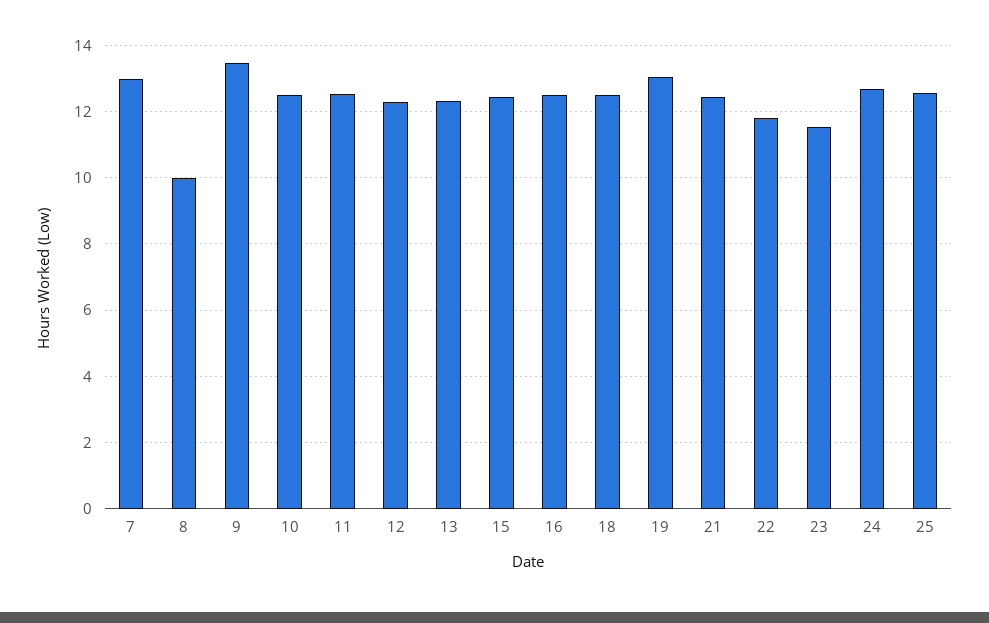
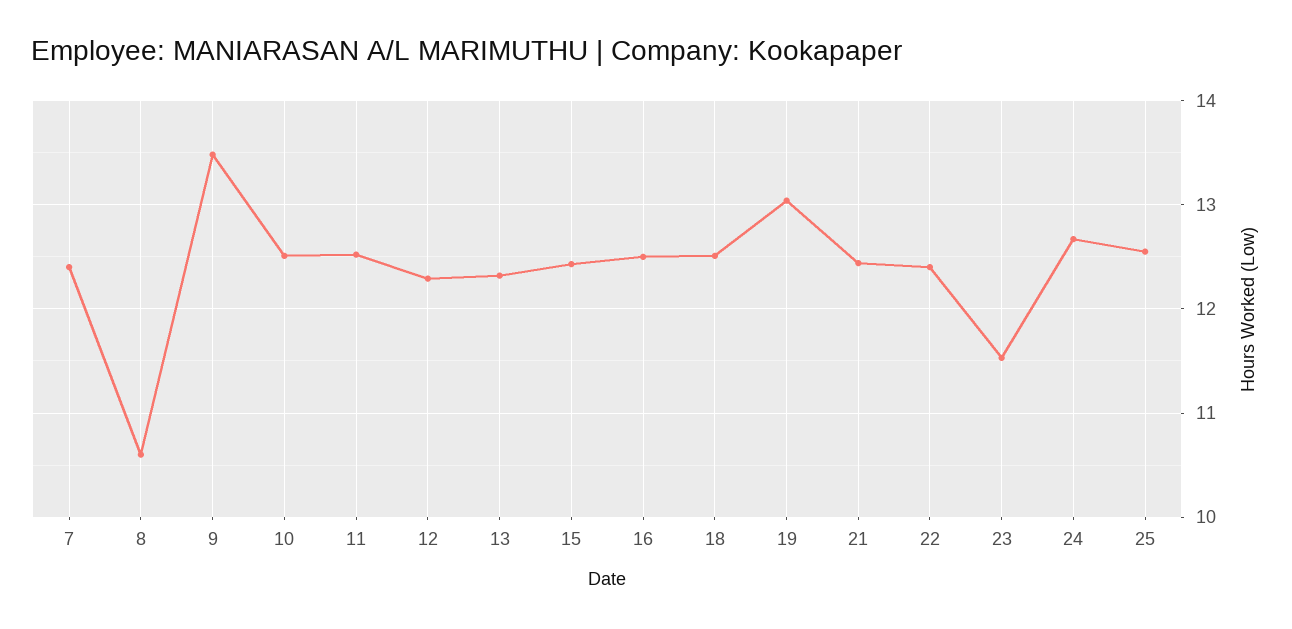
7: 13 -> 12.4
8: 10 -> 10.6
22: 11.8 -> 12.4

